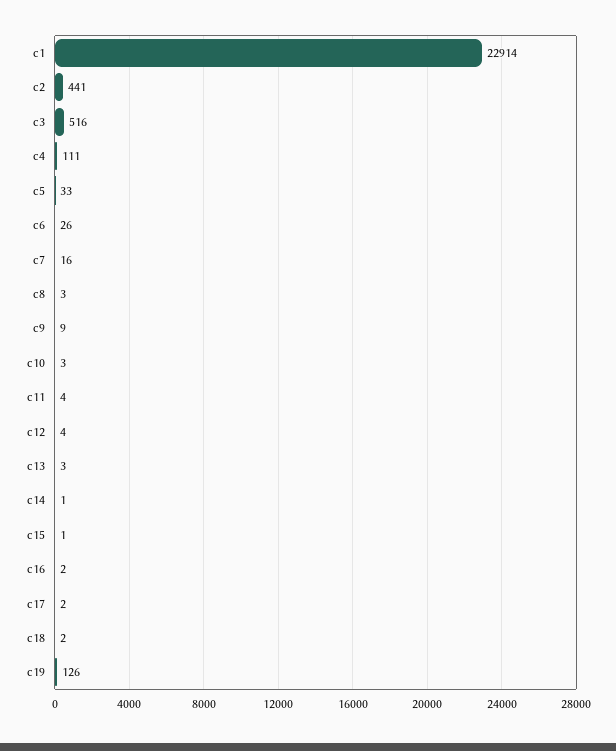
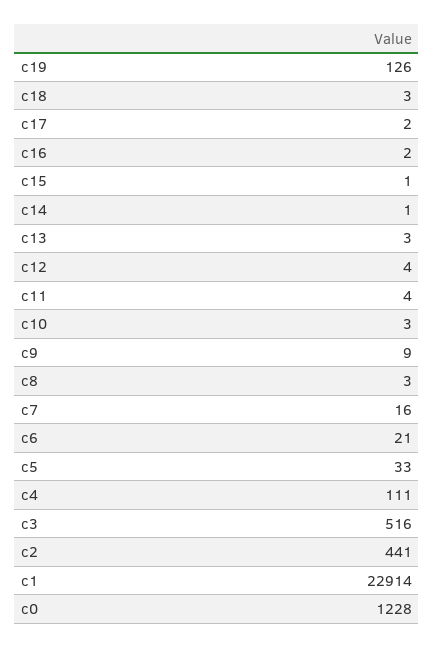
c6: 26 -> 21
c18: 2 -> 3
c0: none -> 1228

